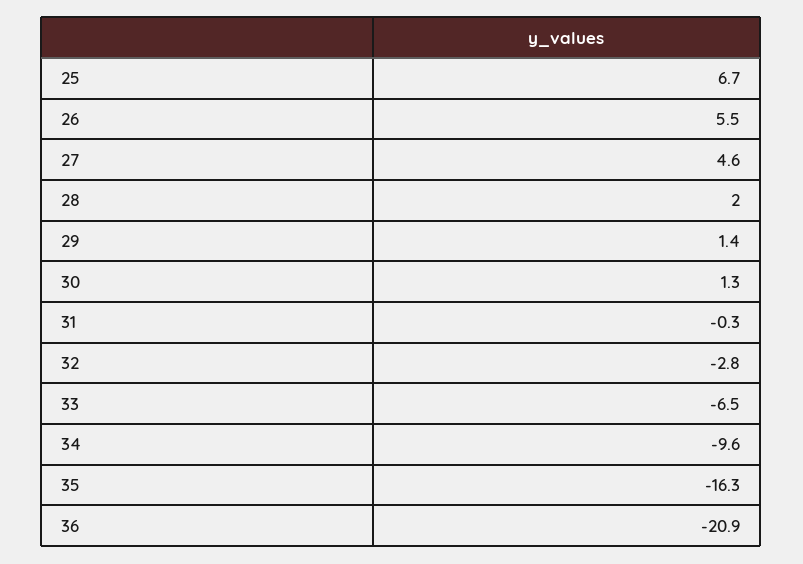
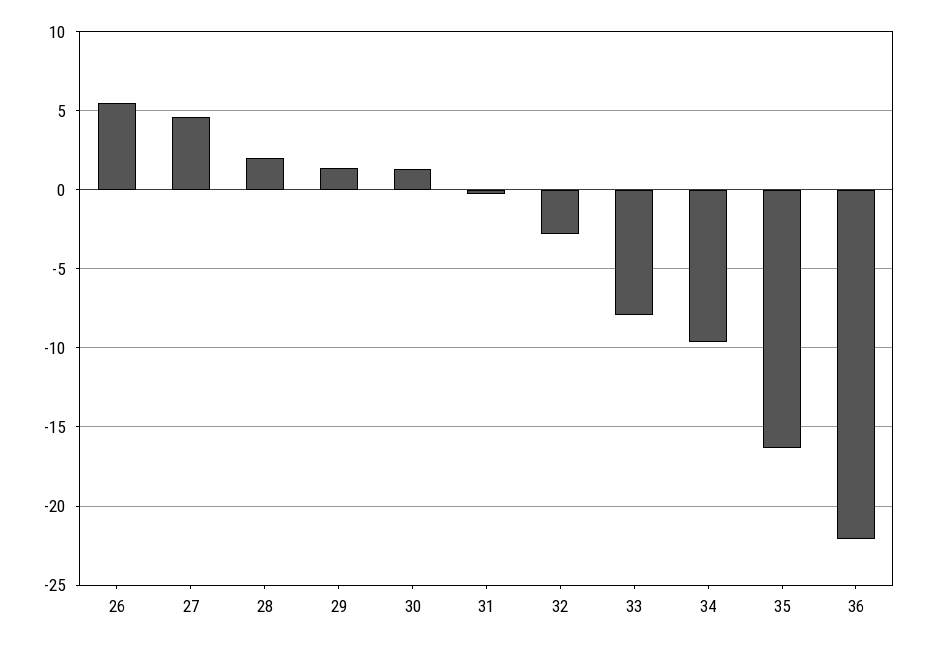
25: 6.7 -> none
33: -6.5 -> -8
36: -20.9 -> -22

